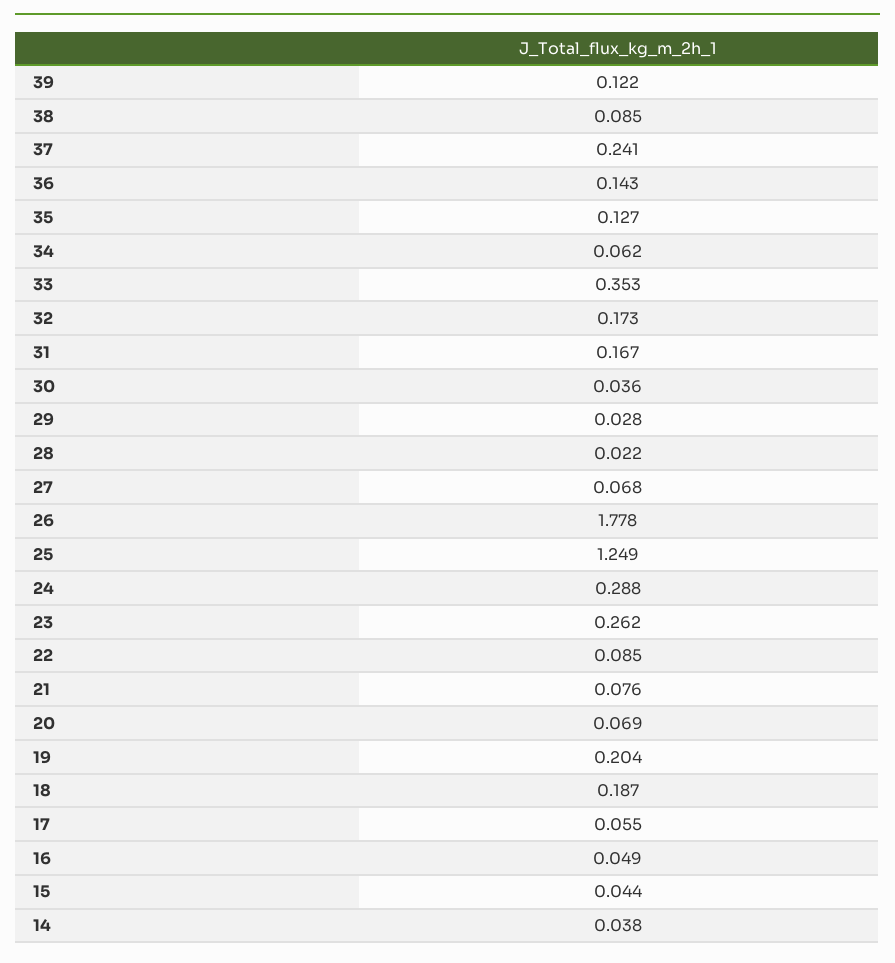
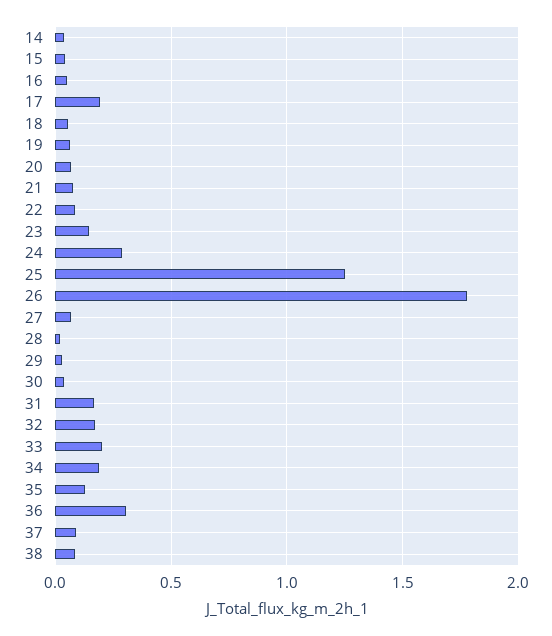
39: 0.122 -> none
37: 0.241 -> 0.1
36: 0.143 -> 0.3
34: 0.062 -> 0.2
33: 0.353 -> 0.2
23: 0.262 -> 0.15
19: 0.204 -> 0.05
18: 0.187 -> 0.05
17: 0.055 -> 0.2

